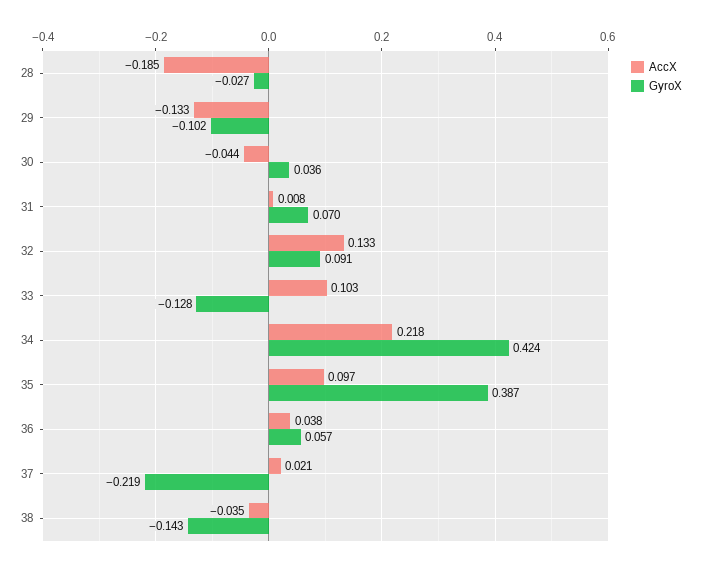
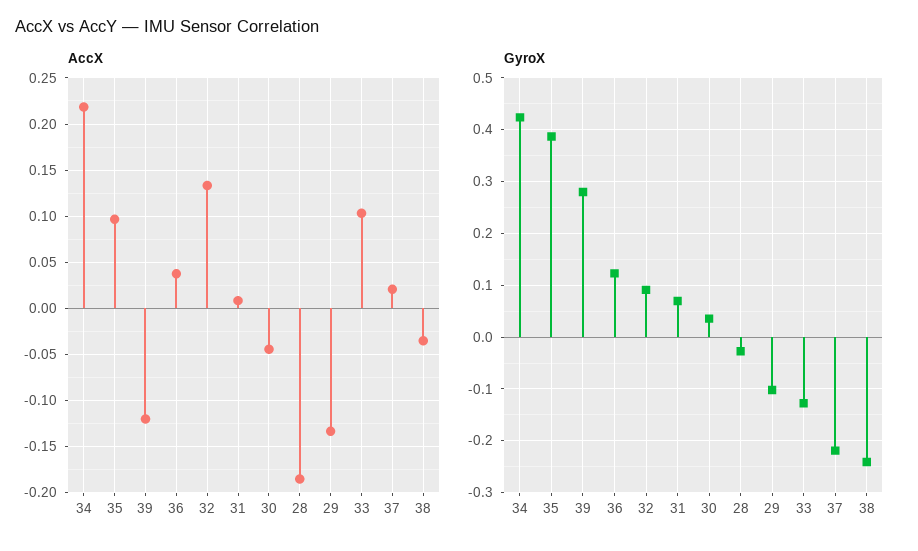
GyroX, 36: 0.057 -> 0.12
GyroX, 38: -0.143 -> -0.24
AccX, 39: none -> -0.12
GyroX, 39: none -> 0.28

